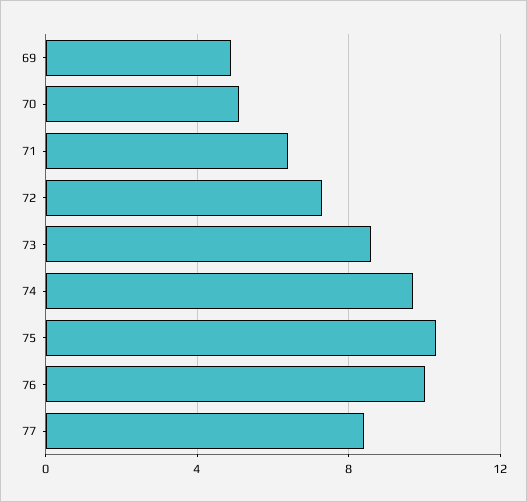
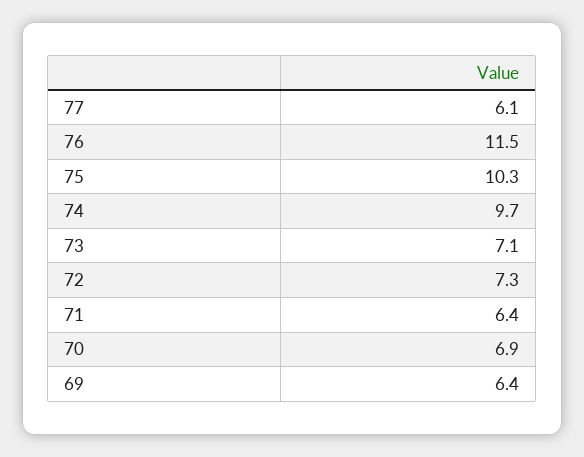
69: 5 -> 6.4
70: 5 -> 6.9
73: 8.5 -> 7.1
76: 10 -> 11.5
77: 8.5 -> 6.1

